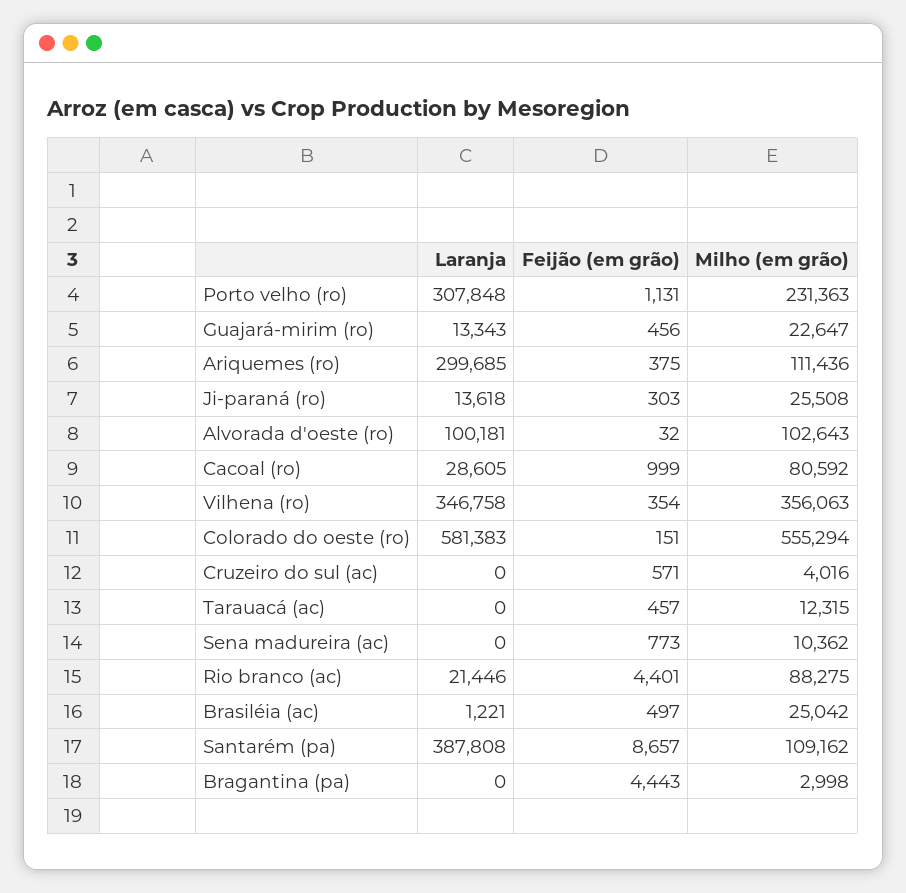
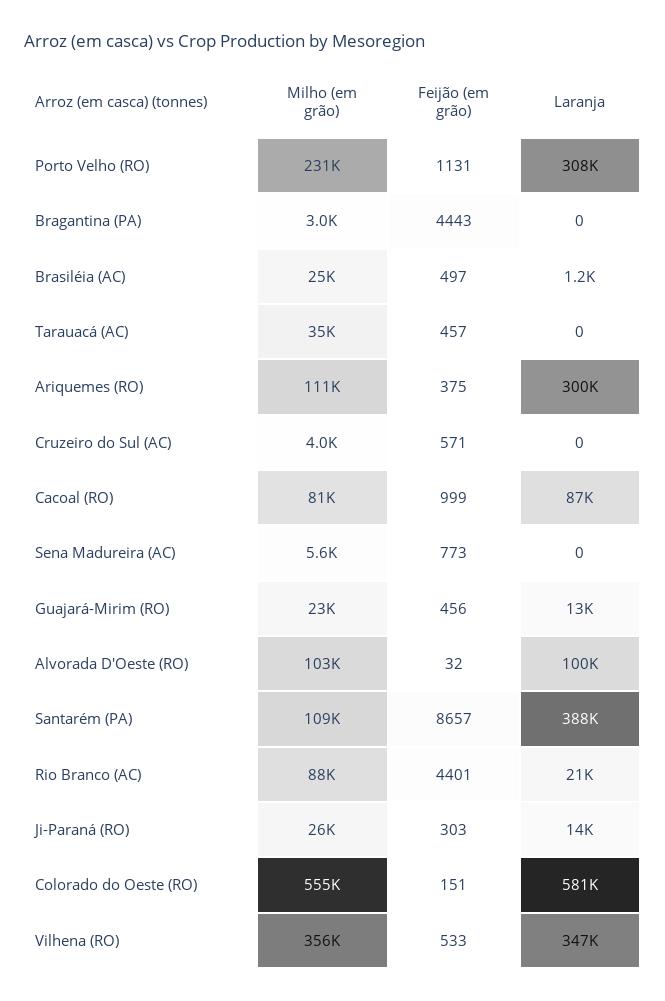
Laranja, Cacoal (ro): 28605 -> 87000
Feijão (em grão), Vilhena (ro): 354 -> 533
Milho (em grão), Tarauacá (ac): 12315 -> 35000
Milho (em grão), Sena madureira (ac): 10362 -> 5600

